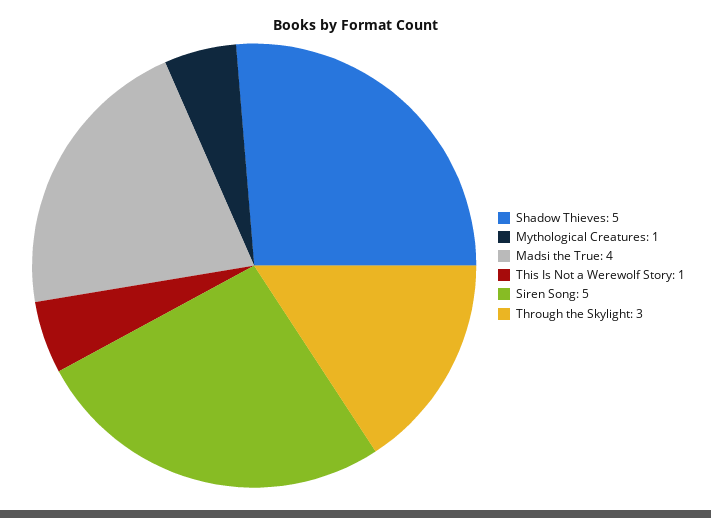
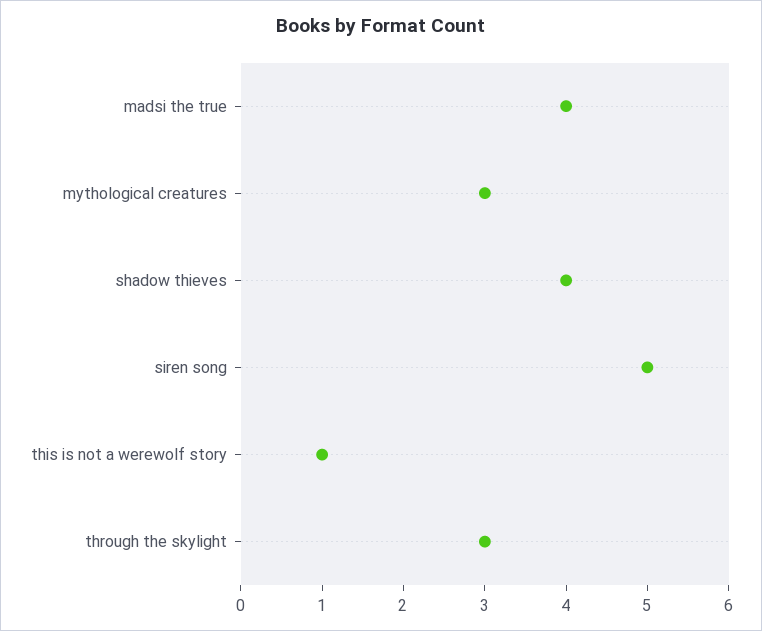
Shadow Thieves: 5 -> 4
Mythological Creatures: 1 -> 3

